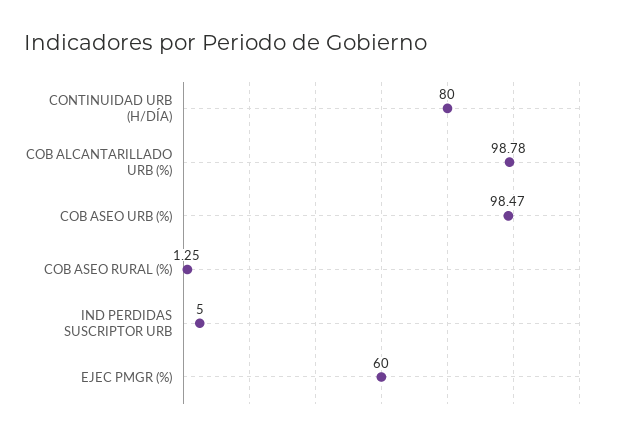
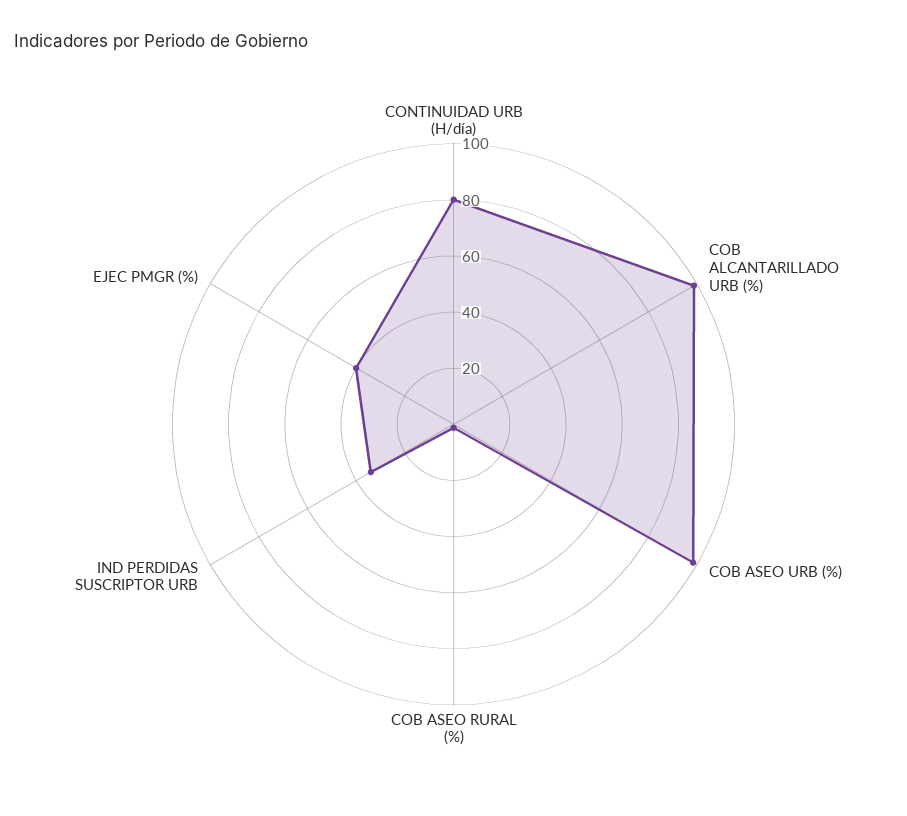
IND PERDIDAS SUSCRIPTOR URB: 5 -> 35
EJEC PMGR (%): 60 -> 40

